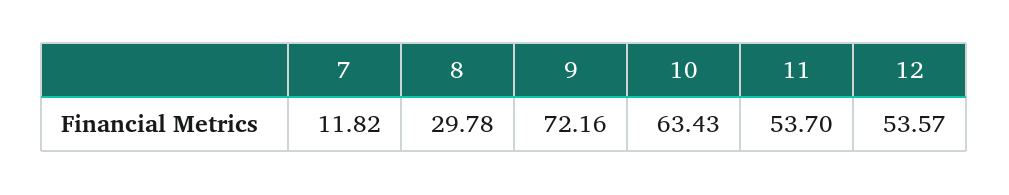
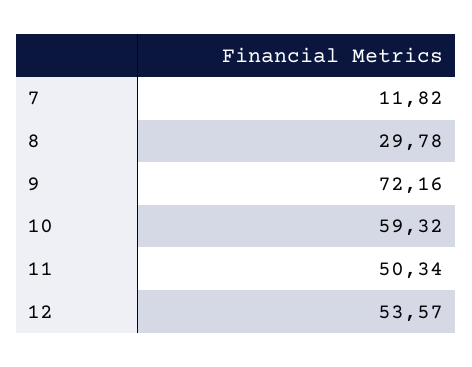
10: 63.43 -> 59.32
11: 53.7 -> 50.34

